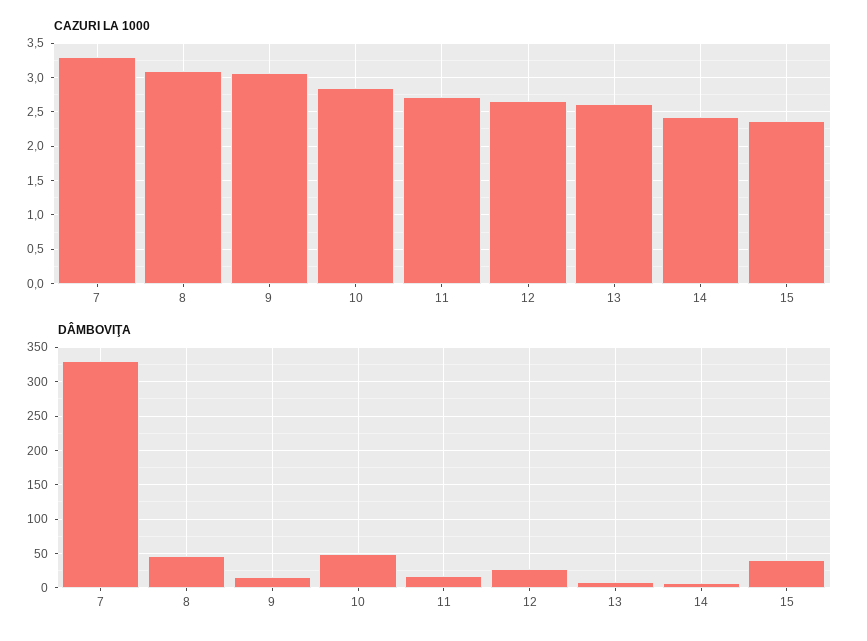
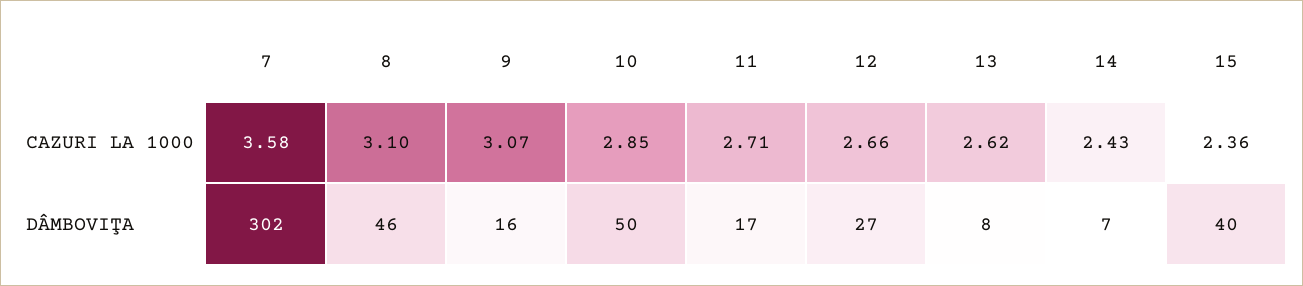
CAZURI LA 1000, 7: 3.3 -> 3.58
DÂMBOVIŢA, 7: 330 -> 302

